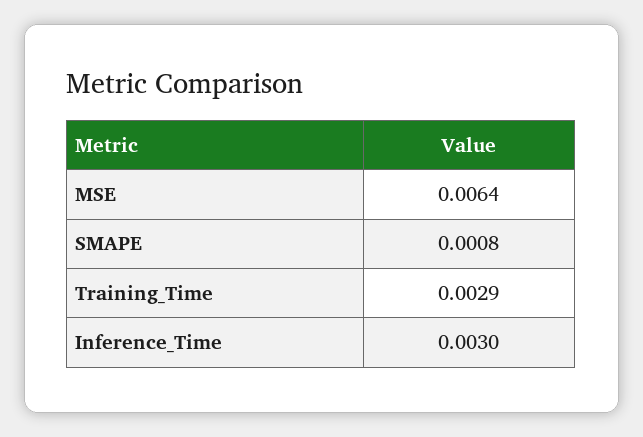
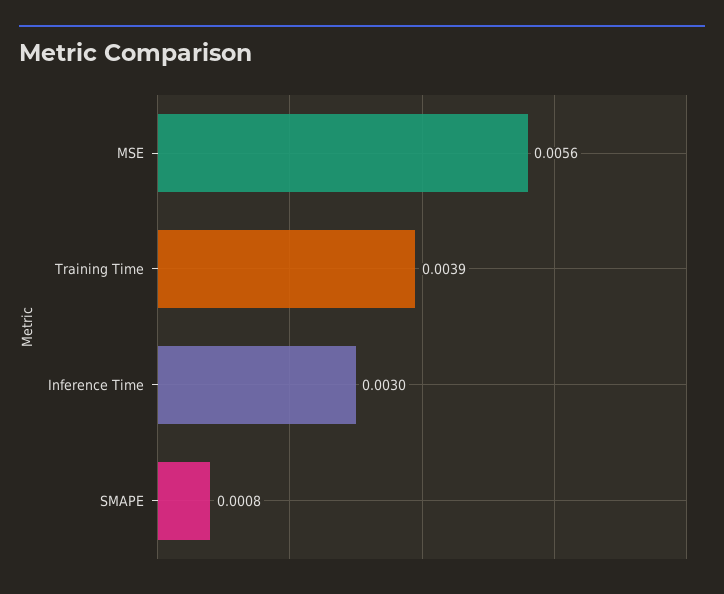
MSE: 0.0064 -> 0.0056
Training_Time: 0.0029 -> 0.0039

